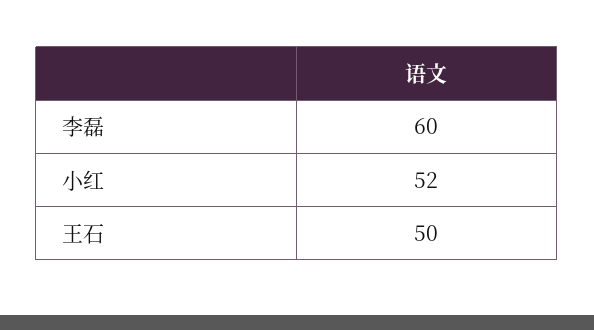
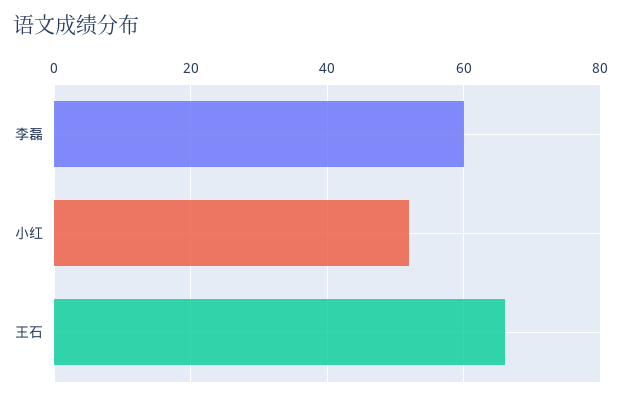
王石: 50 -> 65

